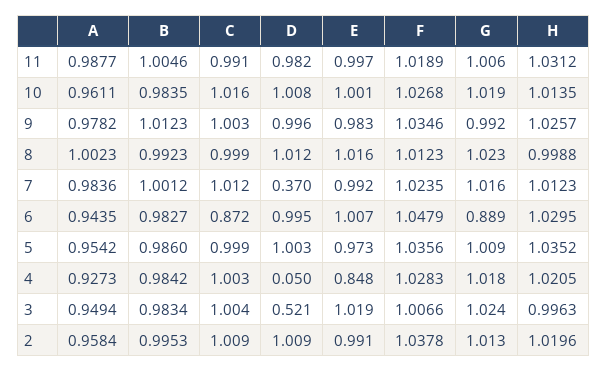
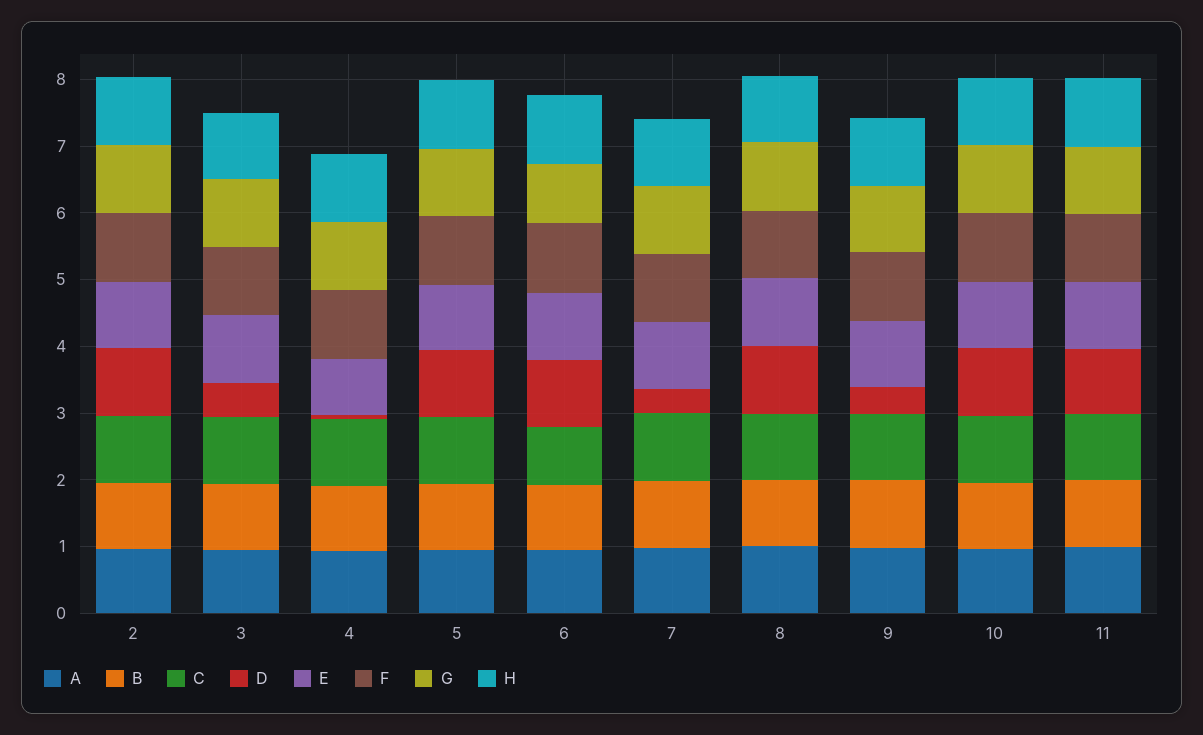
D, 9: 0.996 -> 0.4

